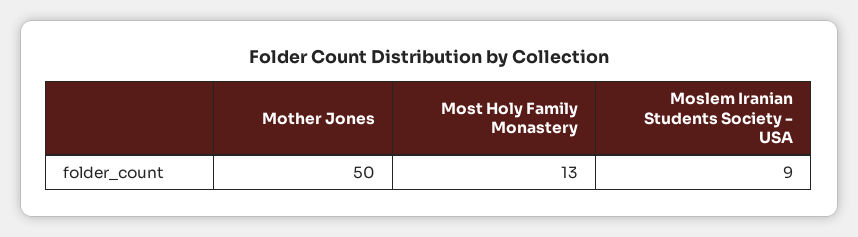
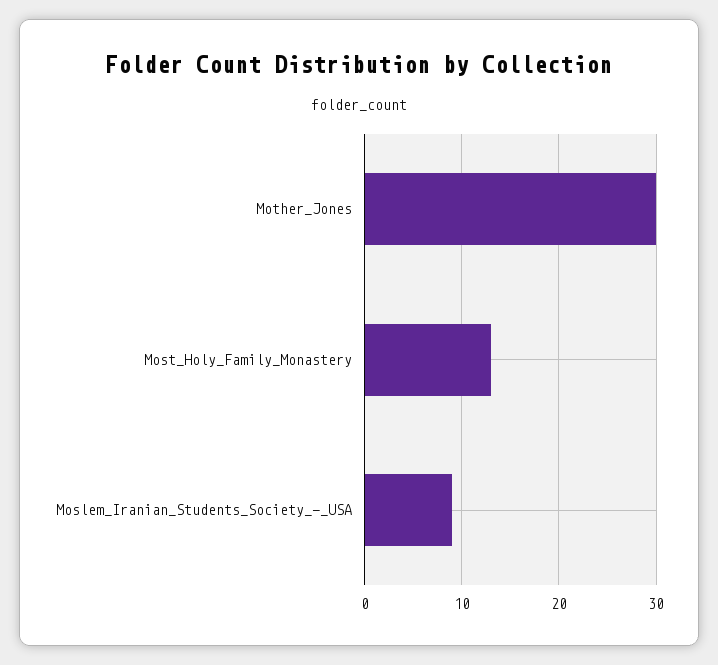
Mother Jones: 50 -> 30

